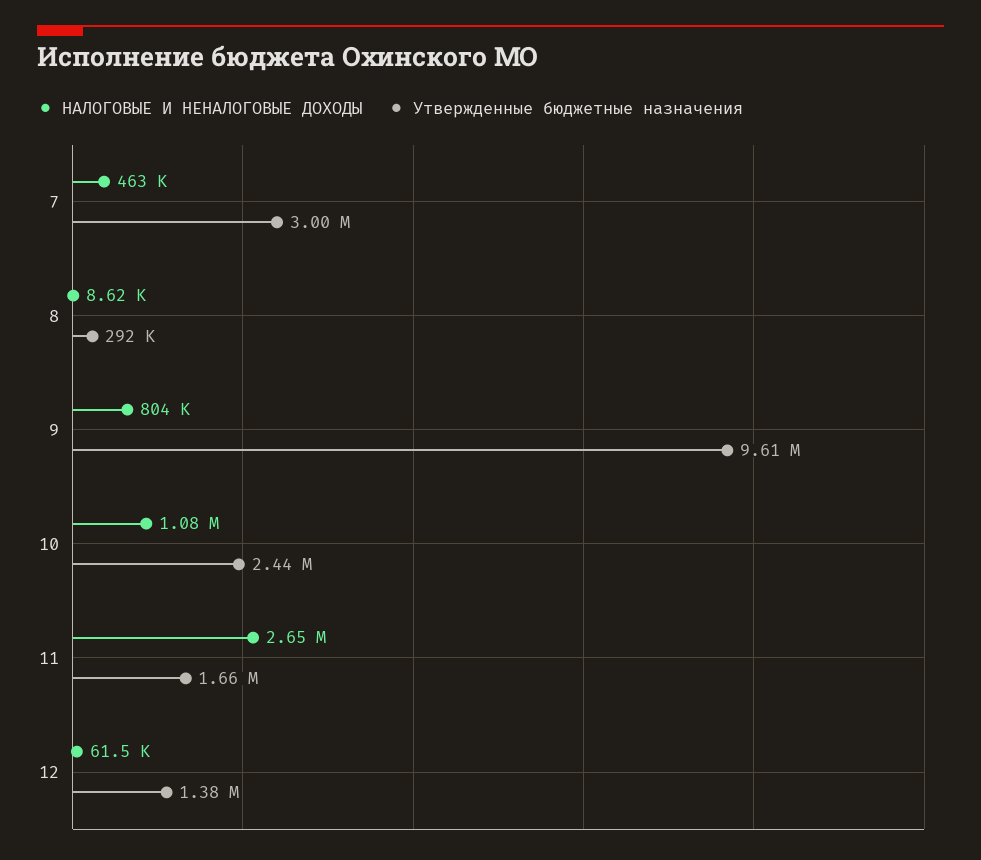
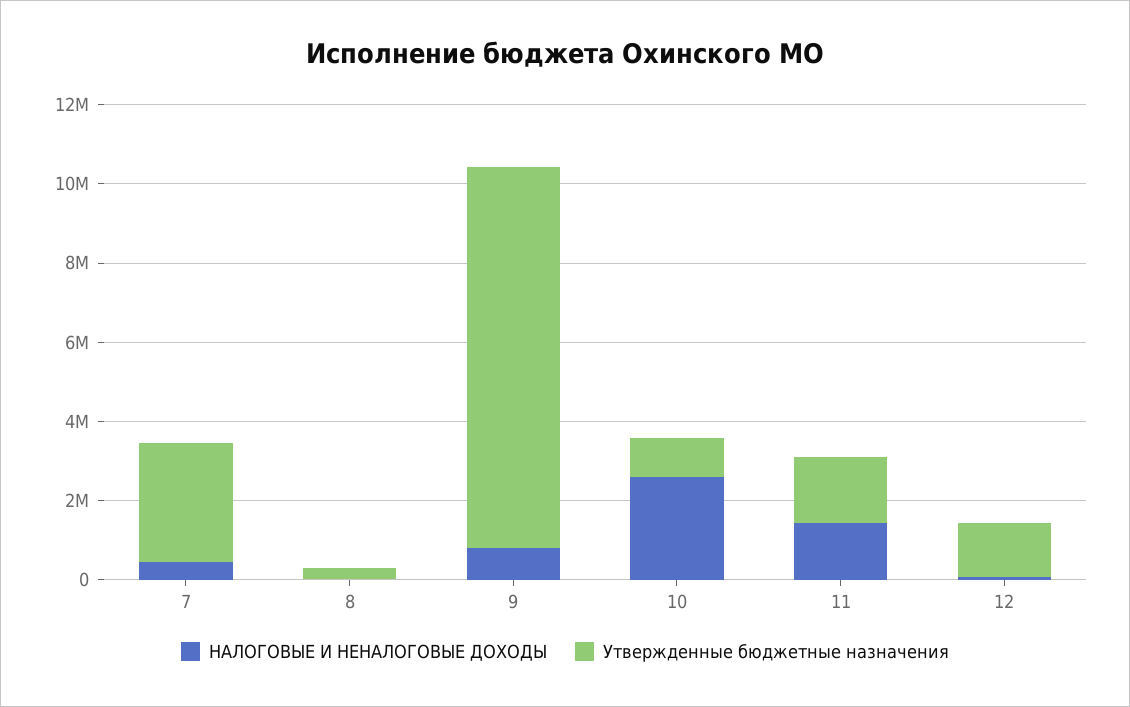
НАЛОГОВЫЕ И НЕНАЛОГОВЫЕ ДОХОДЫ, 10: 1080000 -> 2500000
Утвержденные бюджетные назначения, 10: 2440000 -> 1000000
НАЛОГОВЫЕ И НЕНАЛОГОВЫЕ ДОХОДЫ, 11: 2650000 -> 1500000

